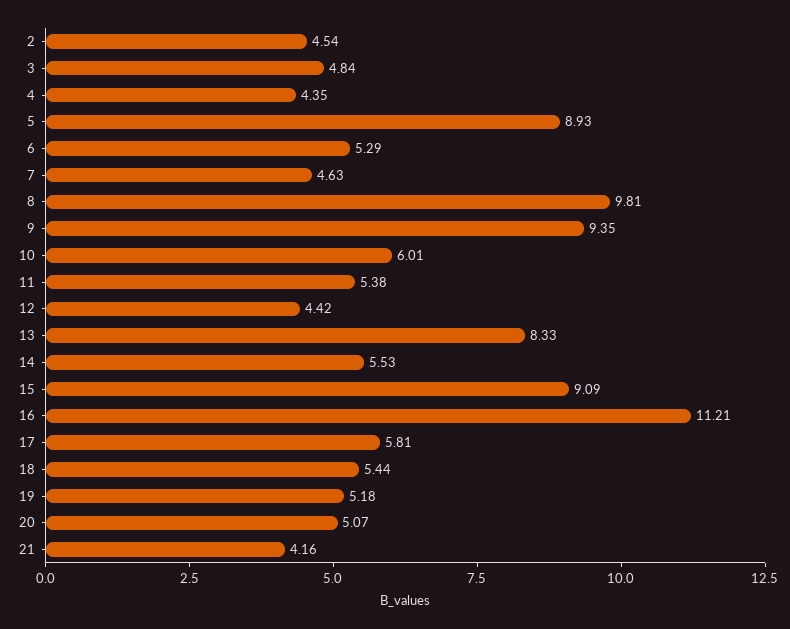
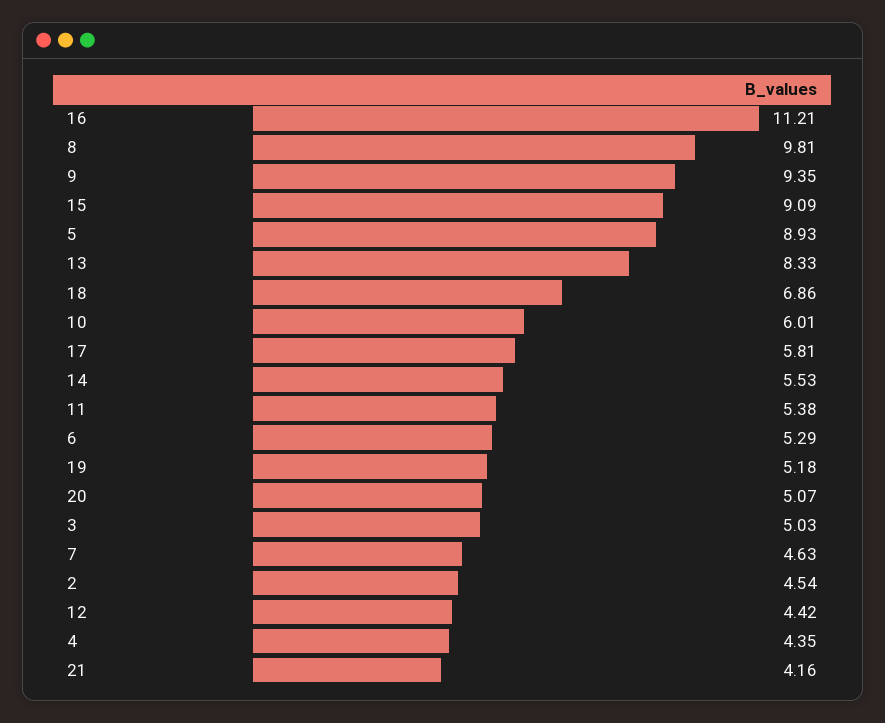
3: 4.84 -> 5.03
18: 5.44 -> 6.86

